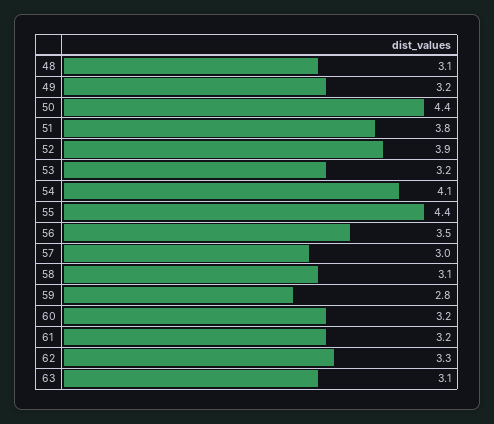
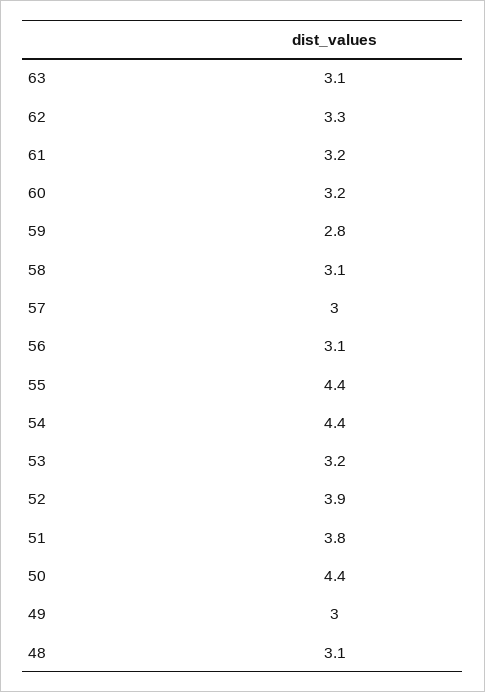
49: 3.2 -> 3
54: 4.1 -> 4.4
56: 3.5 -> 3.1

